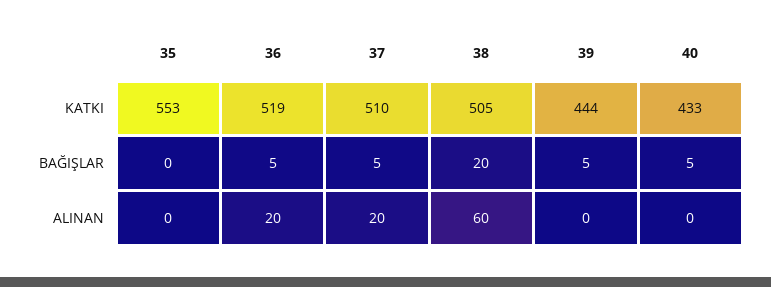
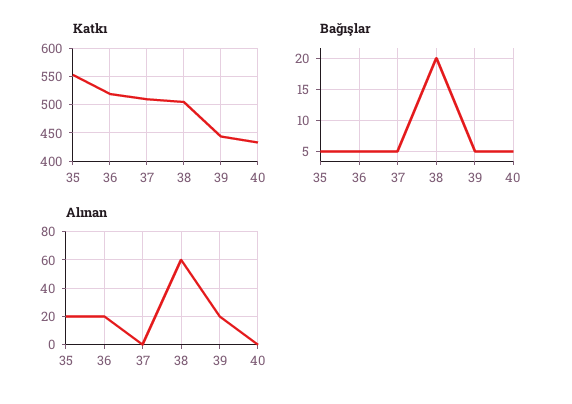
BAĞIŞLAR, 35: 0 -> 5
ALINAN, 35: 0 -> 20
ALINAN, 37: 20 -> 0
ALINAN, 39: 0 -> 20

